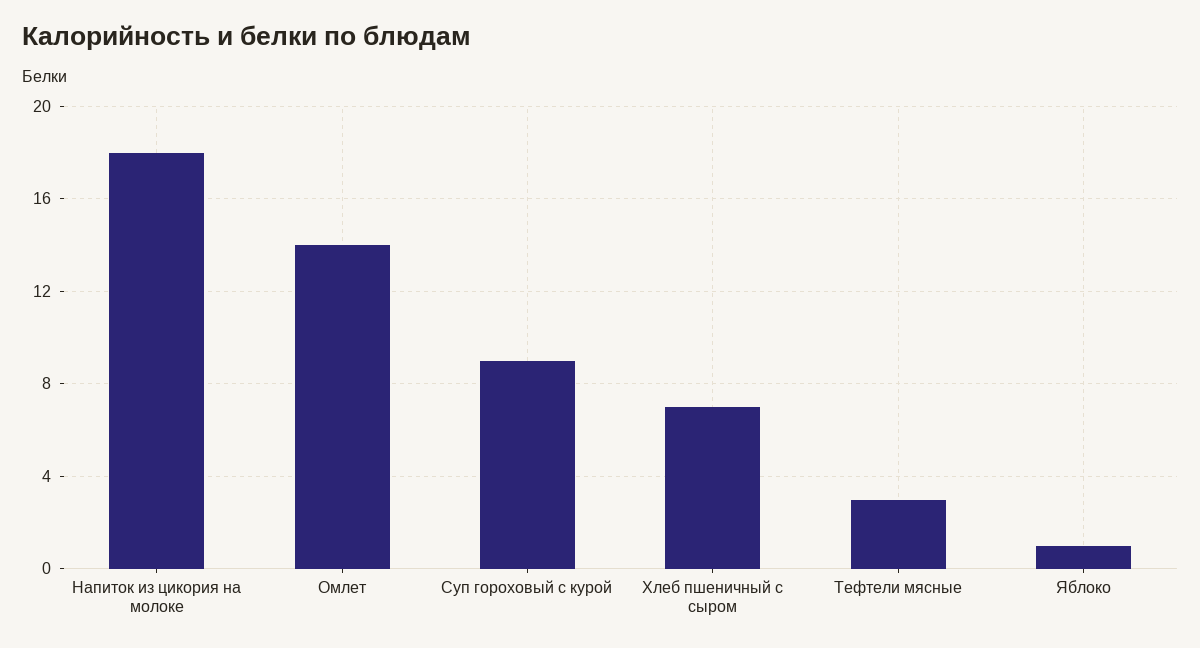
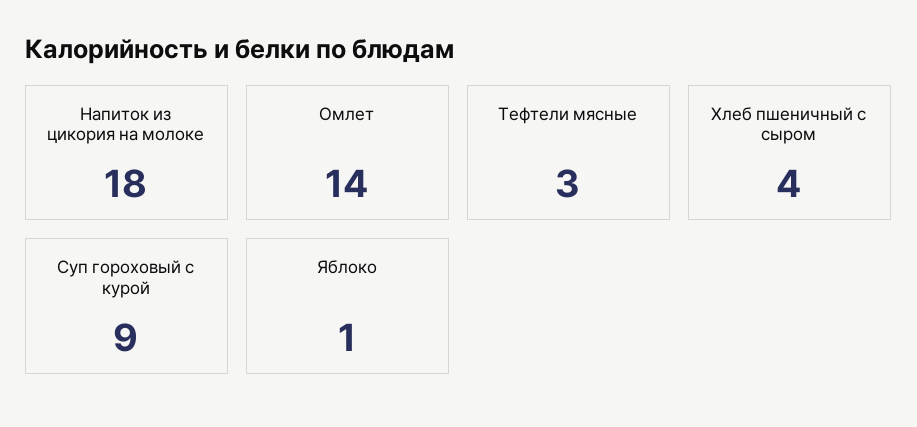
Хлеб пшеничный с сыром: 7 -> 4

